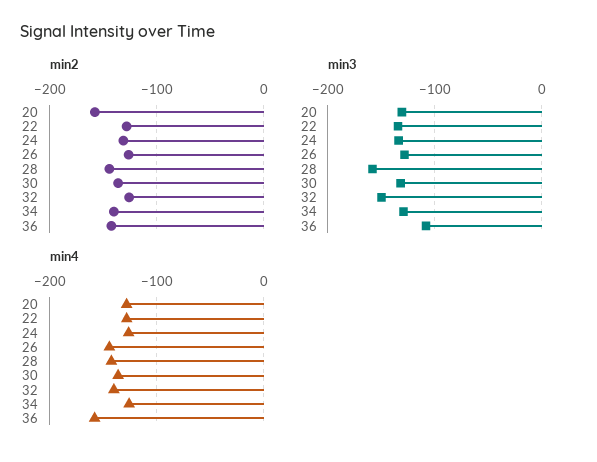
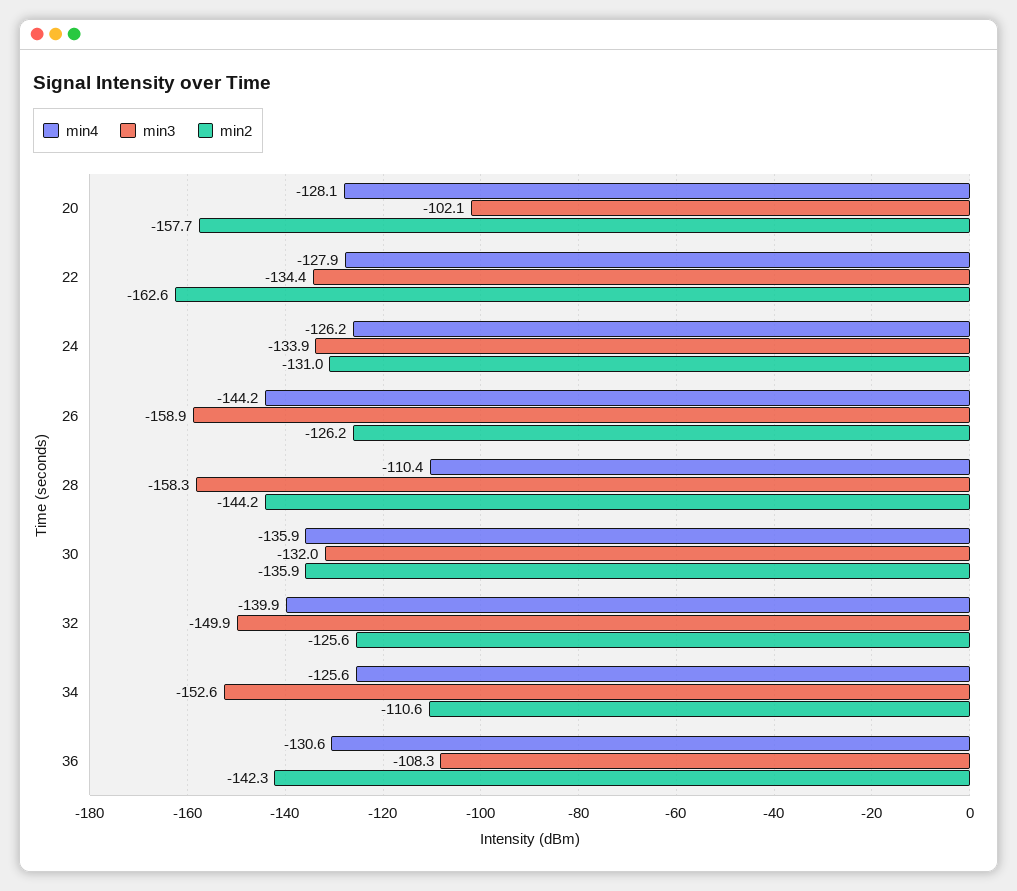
min2, 22: -130 -> -162.6
min2, 34: -140 -> -110.6
min3, 20: -130 -> -102.1
min3, 26: -130 -> -158.9
min3, 34: -130 -> -152.6
min4, 28: -140 -> -110.4
min4, 36: -160 -> -130.6

